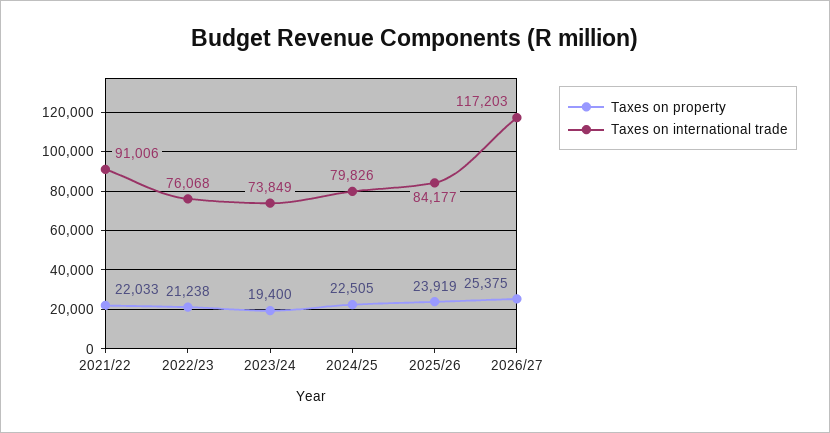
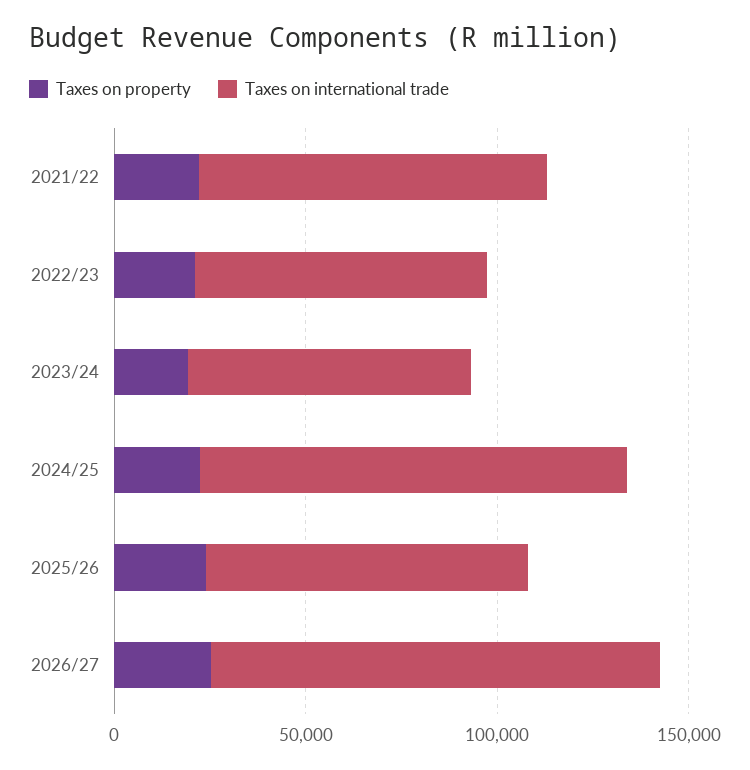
Taxes on international trade, 2024/25: 79826 -> 110000

